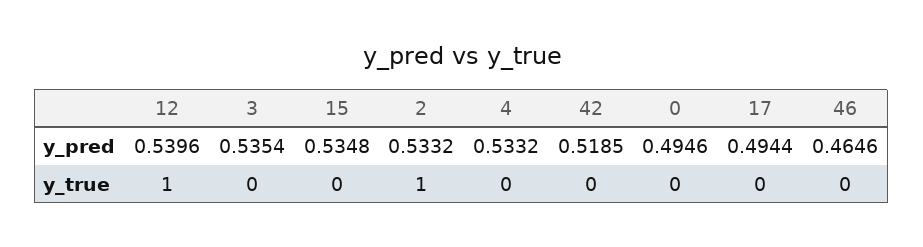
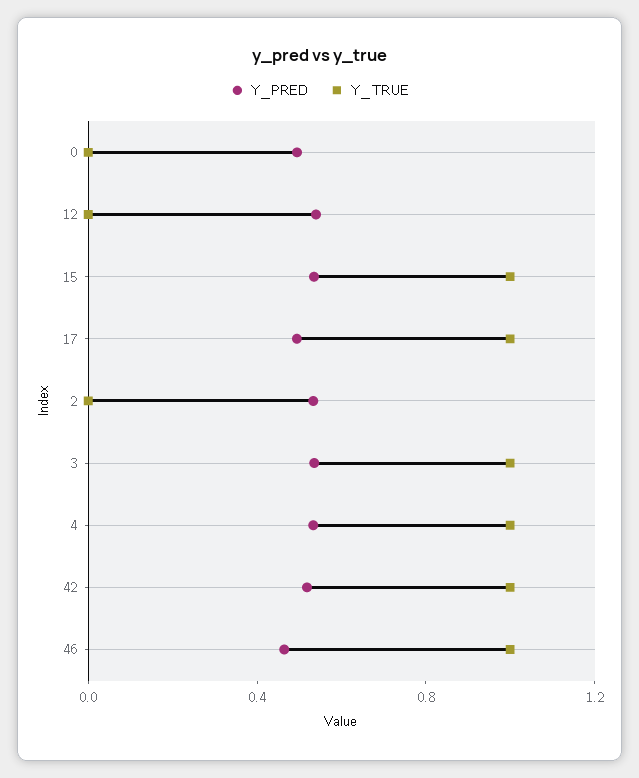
y_true, 12: 1 -> 0
y_true, 3: 0 -> 1
y_true, 15: 0 -> 1
y_true, 2: 1 -> 0
y_true, 4: 0 -> 1
y_true, 42: 0 -> 1
y_true, 17: 0 -> 1
y_true, 46: 0 -> 1

